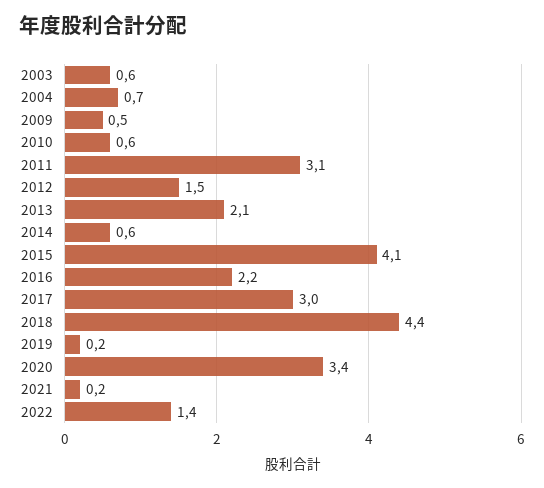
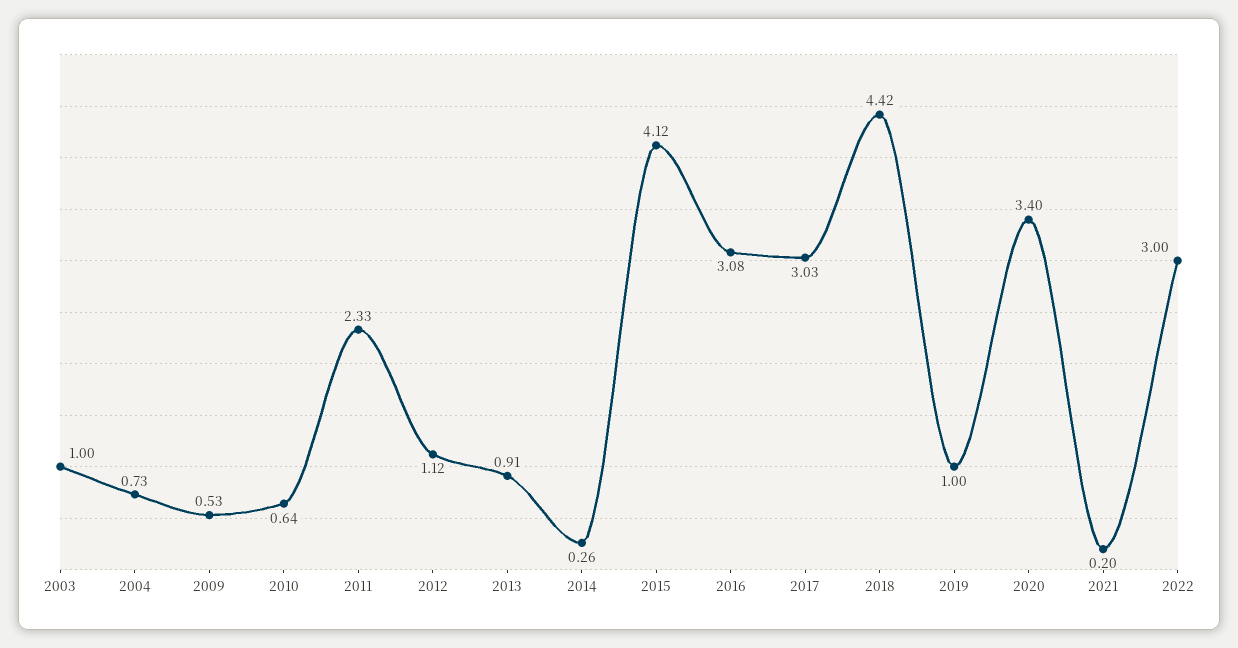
2003: 0.6 -> 1
2011: 3.1 -> 2.33
2012: 1.5 -> 1.12
2013: 2.1 -> 0.91
2014: 0.6 -> 0.26
2016: 2.2 -> 3.08
2019: 0.2 -> 1
2022: 1.4 -> 3

